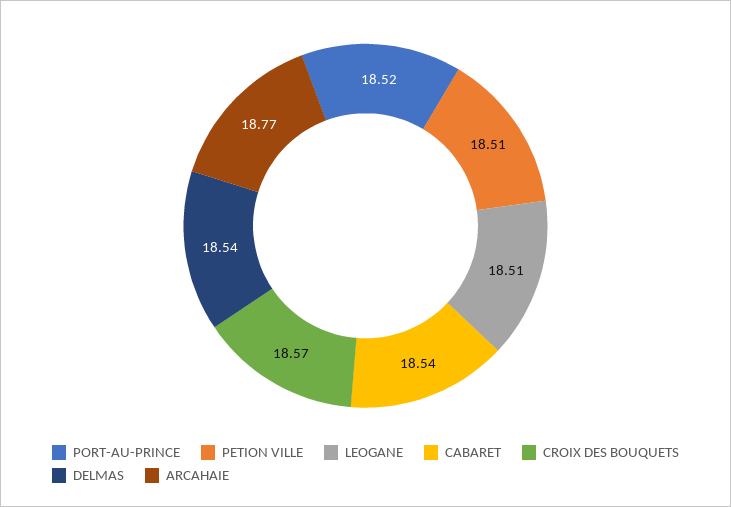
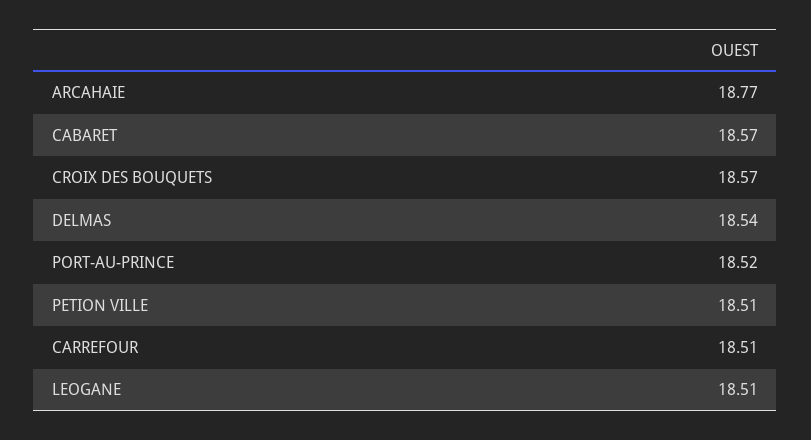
CABARET: 18.54 -> 18.57
CARREFOUR: none -> 18.51

